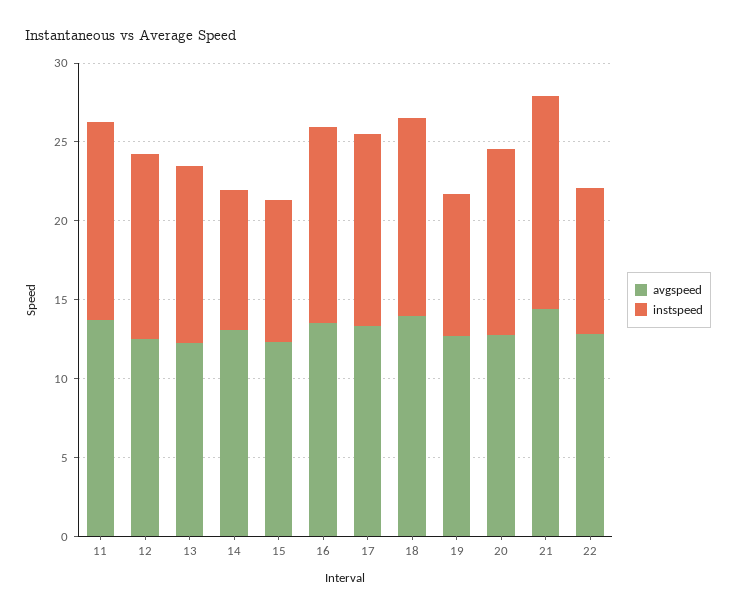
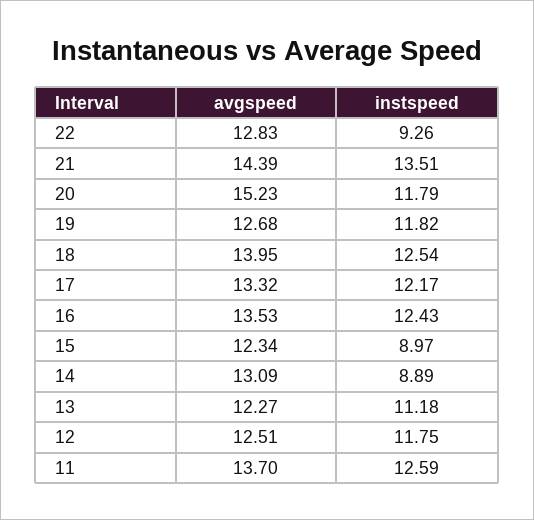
instspeed, 19: 9 -> 11.82
avgspeed, 20: 13 -> 15.23

